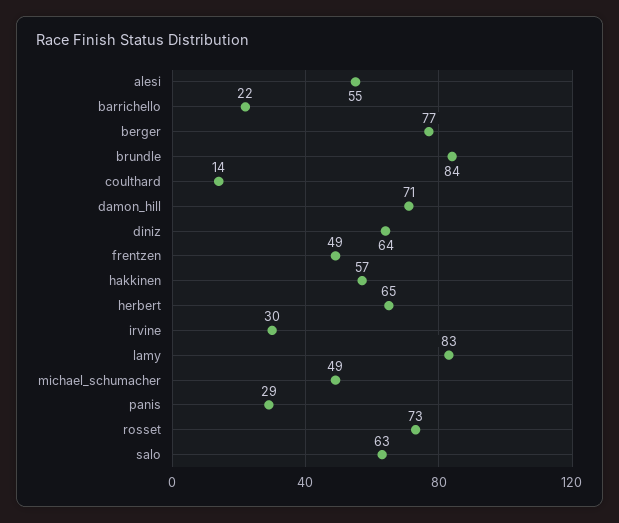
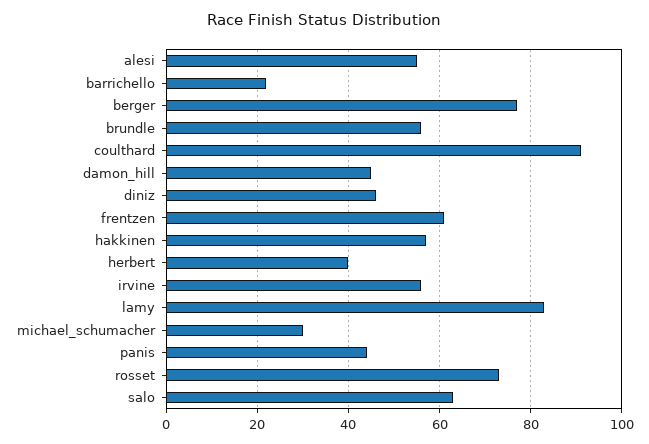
brundle: 84 -> 55
coulthard: 14 -> 90
damon_hill: 71 -> 45
diniz: 64 -> 45
frentzen: 49 -> 60
herbert: 65 -> 40
irvine: 30 -> 55
michael_schumacher: 49 -> 30
panis: 29 -> 45

